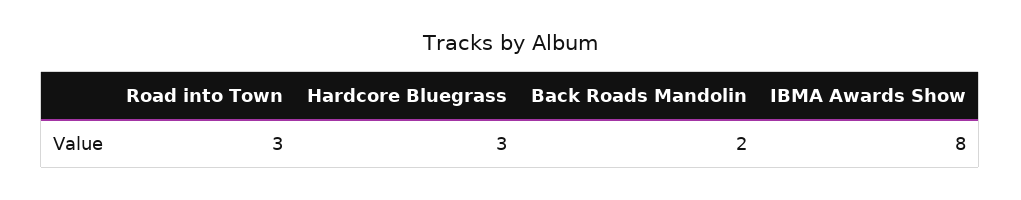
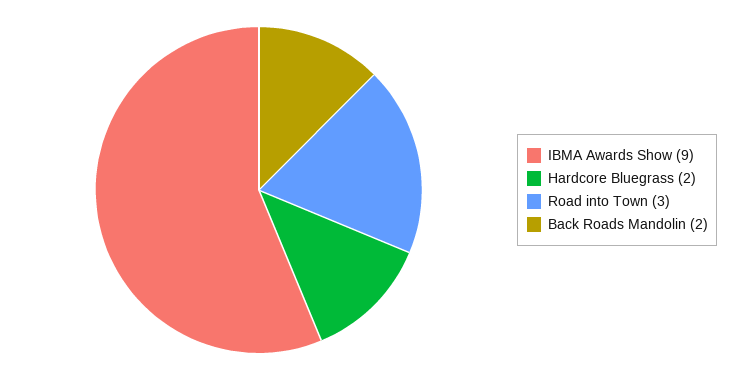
Hardcore Bluegrass: 3 -> 2
IBMA Awards Show: 8 -> 9

